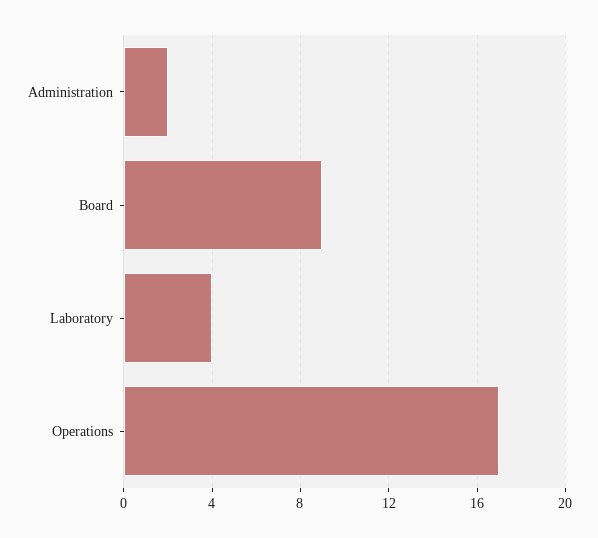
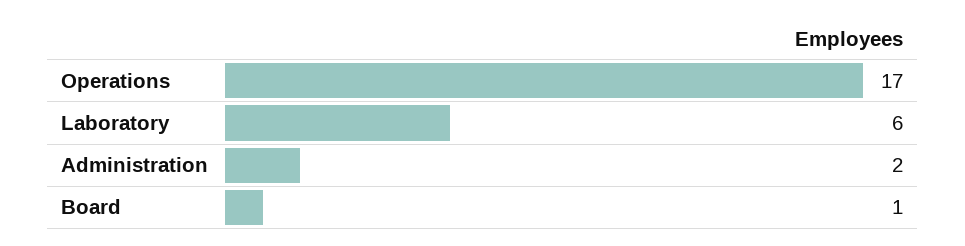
Board: 9 -> 1
Laboratory: 4 -> 6

